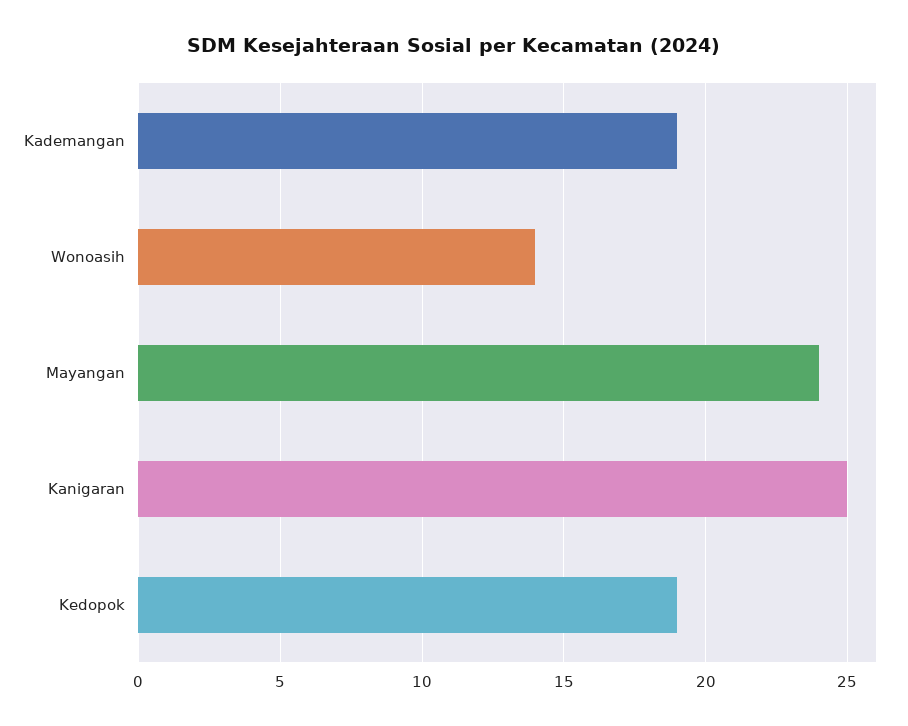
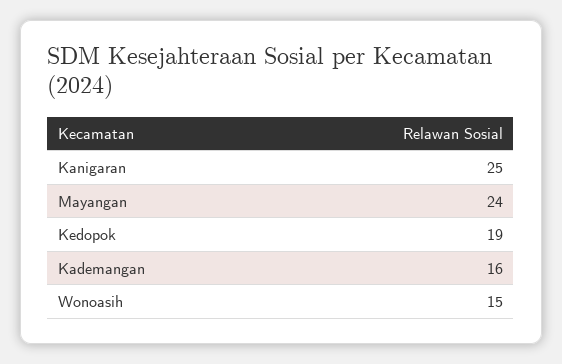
Kademangan: 19 -> 16
Wonoasih: 14 -> 15

